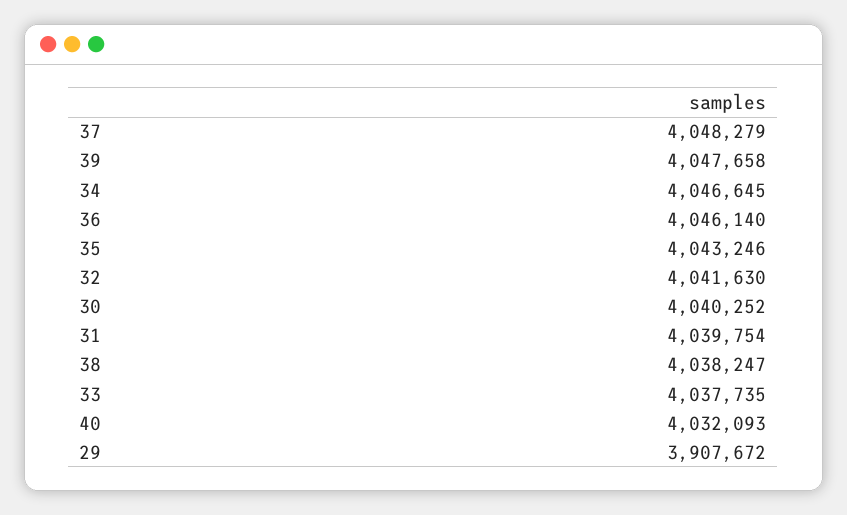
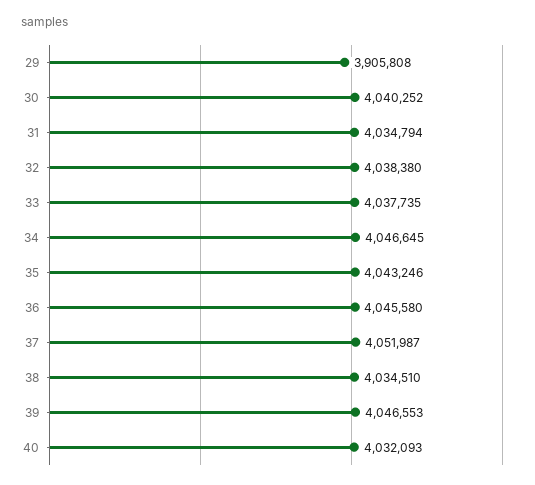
37: 4048279 -> 4051987
39: 4047658 -> 4046553
36: 4046140 -> 4045580
32: 4041630 -> 4038380
31: 4039754 -> 4034794
38: 4038247 -> 4034510
29: 3907672 -> 3905808

